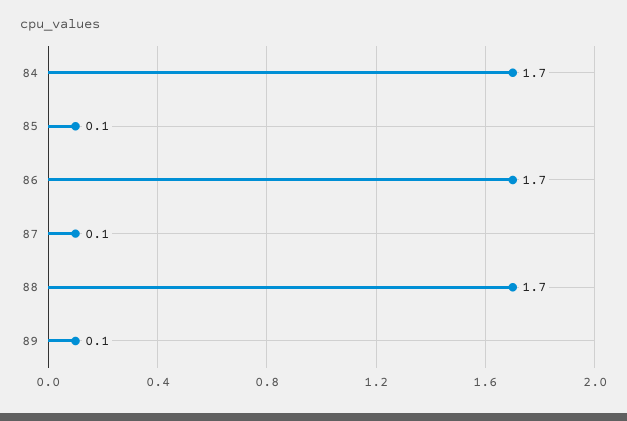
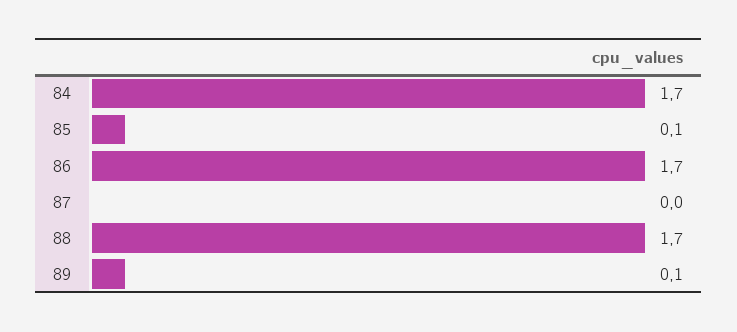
87: 0.1 -> 0

